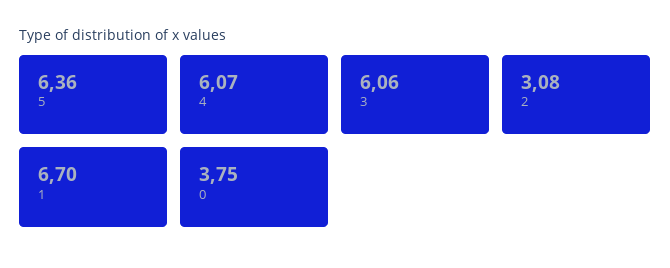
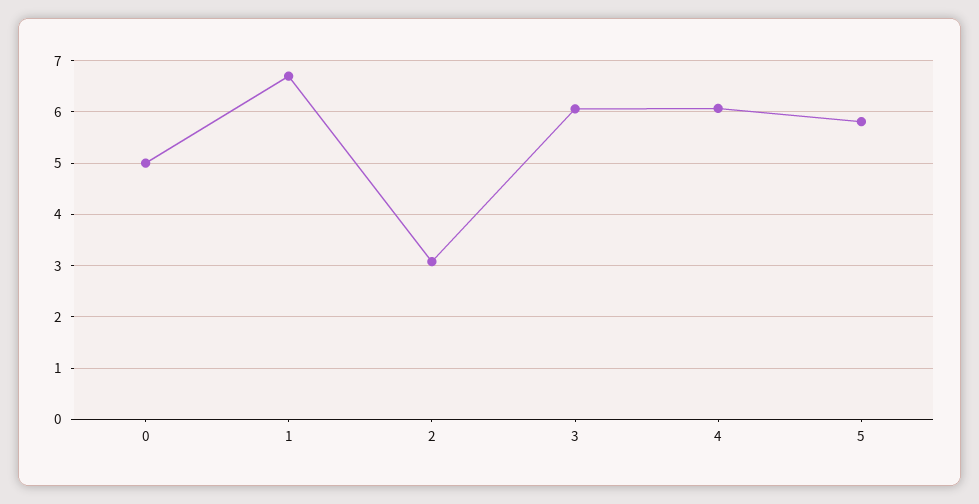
5: 6.36 -> 5.8
0: 3.75 -> 5

